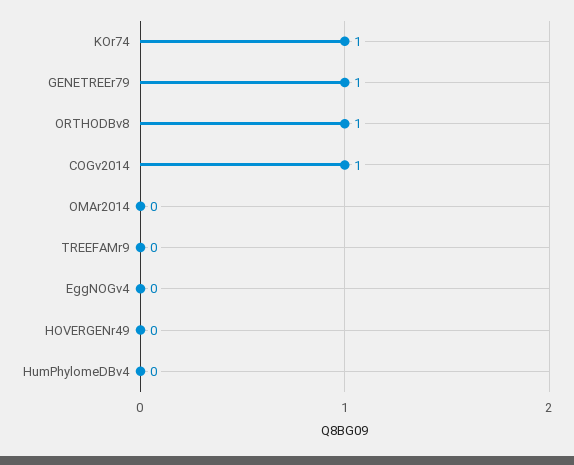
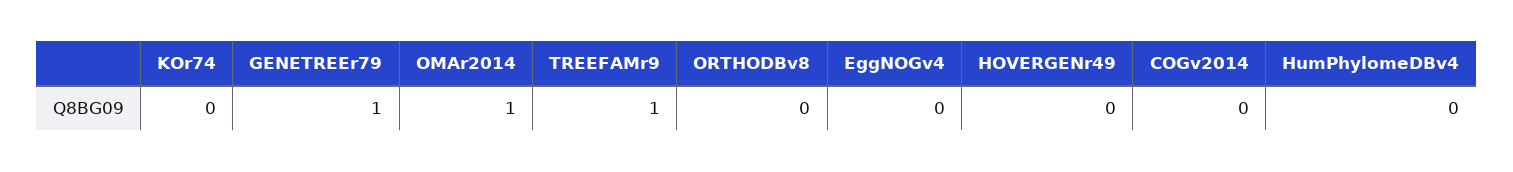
KOr74: 1 -> 0
ORTHODBv8: 1 -> 0
COGv2014: 1 -> 0
OMAr2014: 0 -> 1
TREEFAMr9: 0 -> 1

